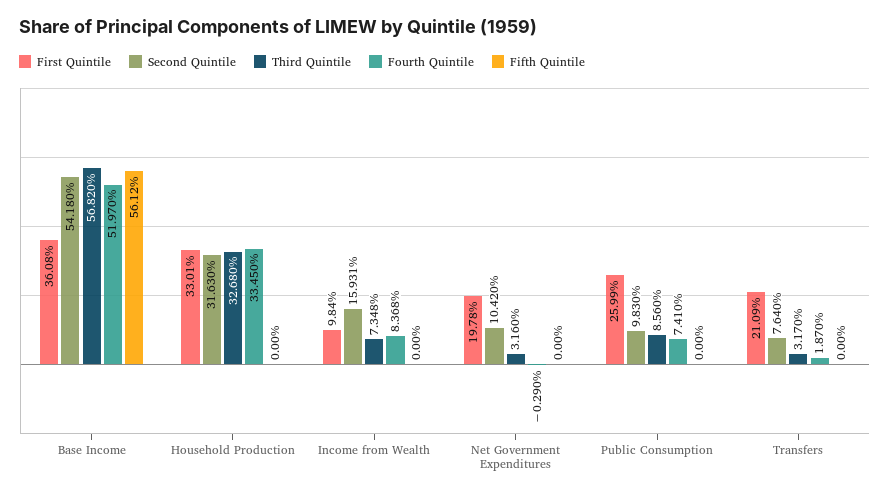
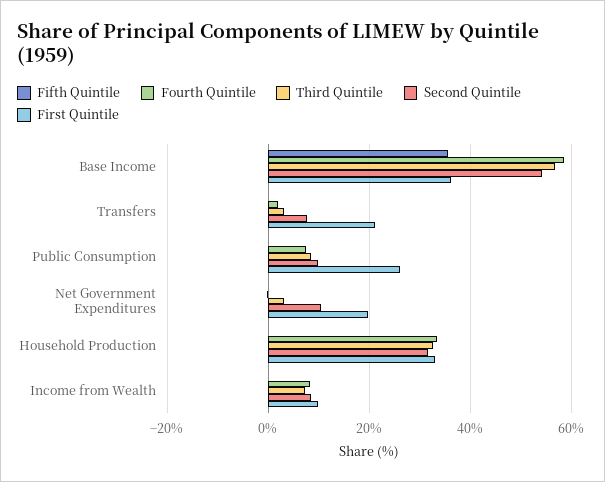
Fourth Quintile, Base Income: 51.97 -> 58
Fifth Quintile, Base Income: 56.12 -> 36
Second Quintile, Income from Wealth: 15.931 -> 8

